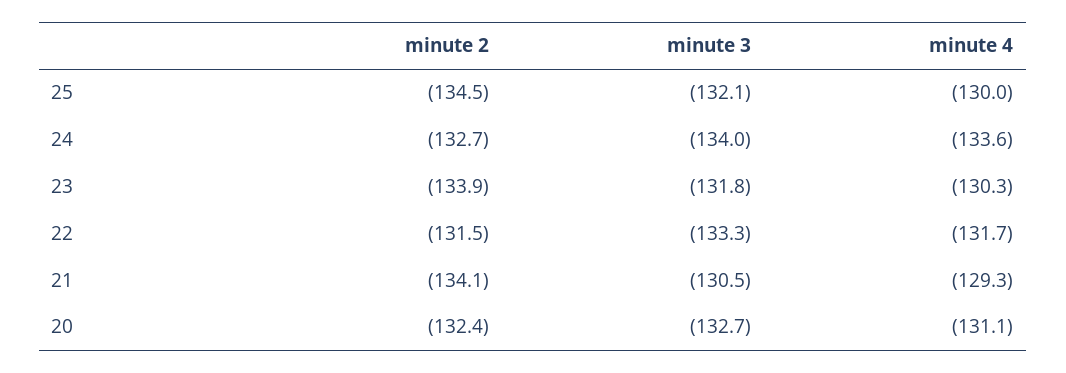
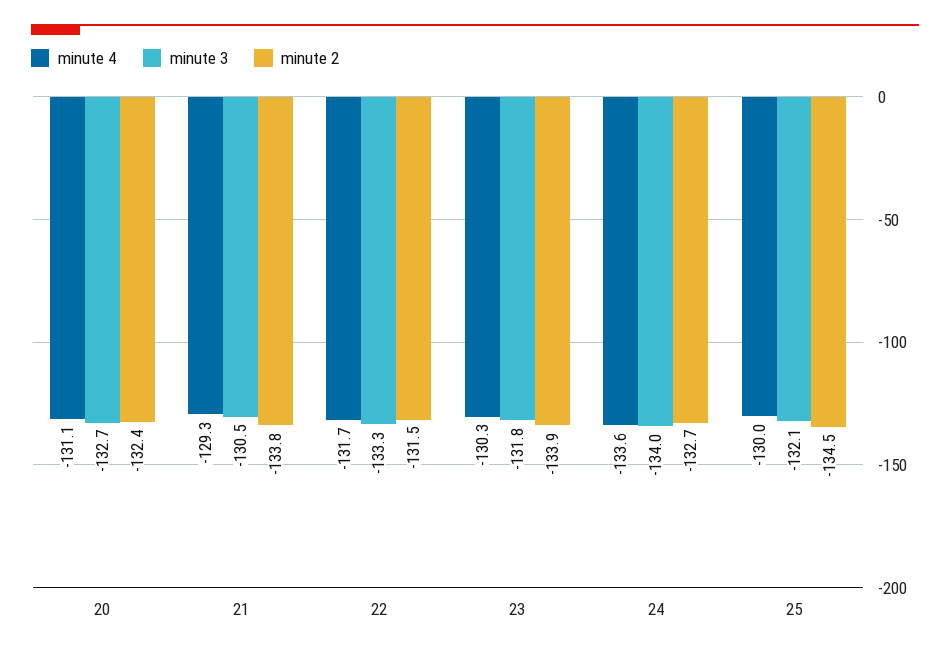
minute 2, 21: -134.1 -> -133.8

